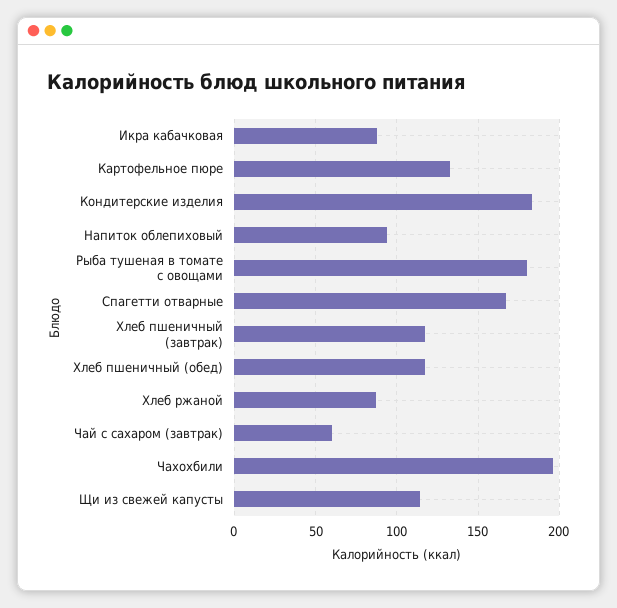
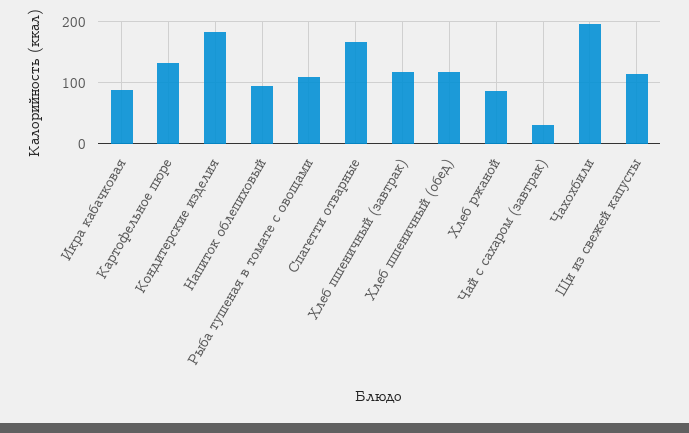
Рыба тушеная в томате с овощами: 180 -> 110
Чай с сахаром (завтрак): 60 -> 30

